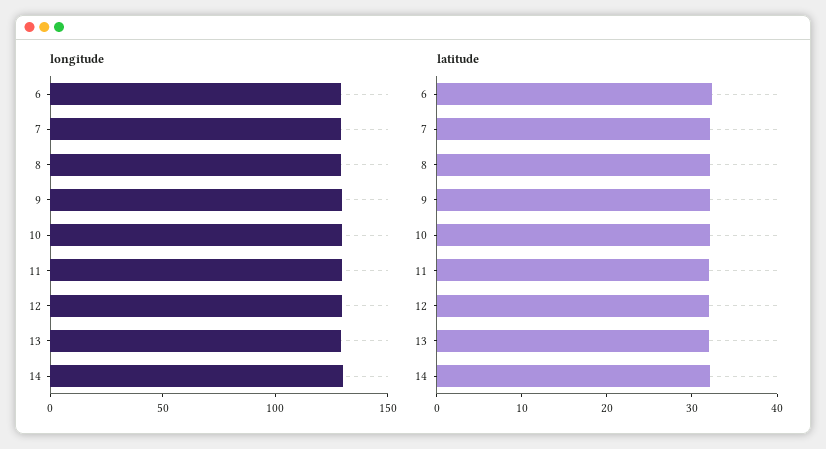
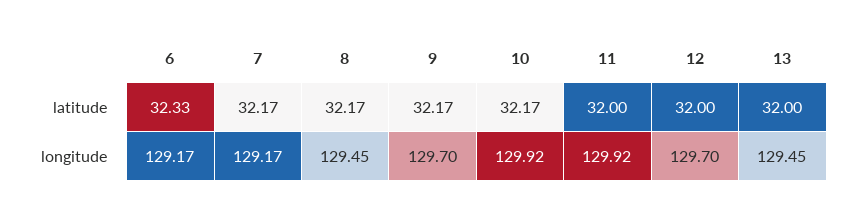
longitude, 14: 130 -> none
latitude, 14: 32 -> none

